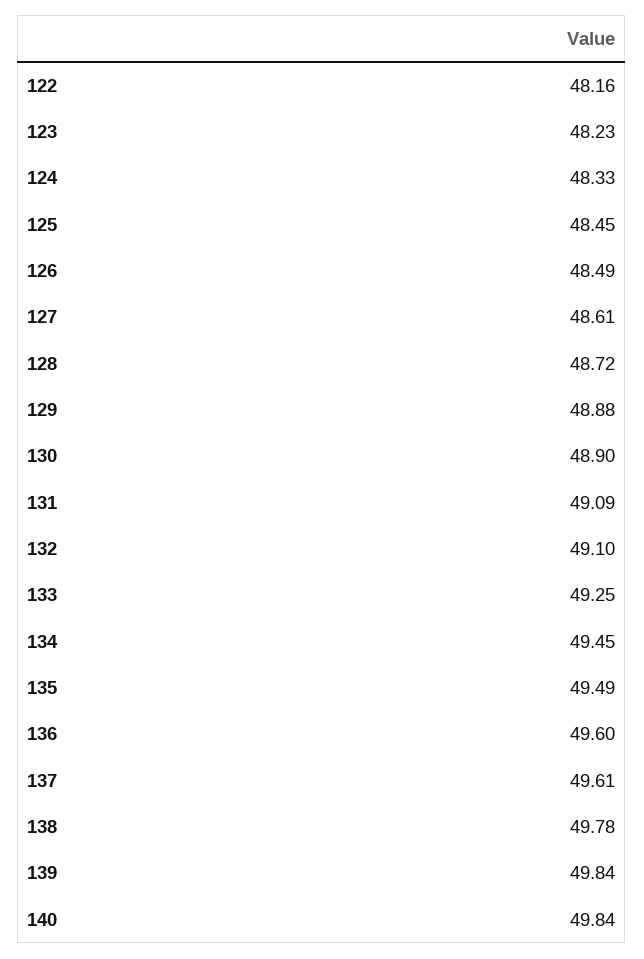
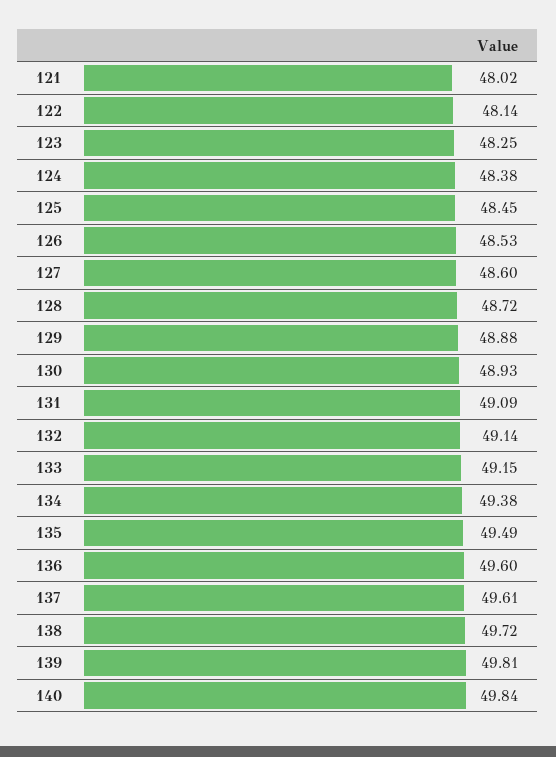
122: 48.16 -> 48.14
123: 48.23 -> 48.25
124: 48.33 -> 48.38
126: 48.49 -> 48.53
127: 48.61 -> 48.6
130: 48.9 -> 48.93
132: 49.1 -> 49.14
133: 49.25 -> 49.15
134: 49.45 -> 49.38
138: 49.78 -> 49.72
139: 49.84 -> 49.81
121: none -> 48.02

